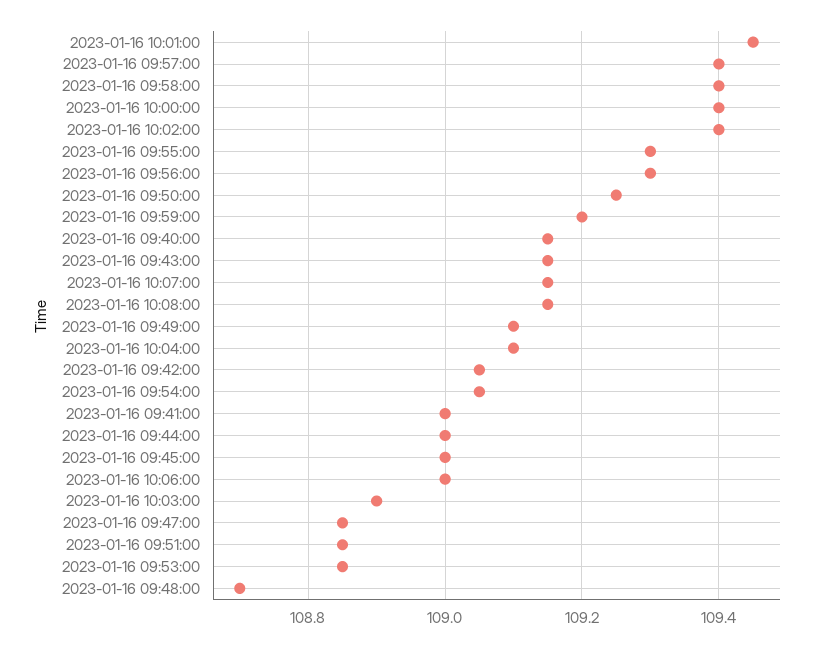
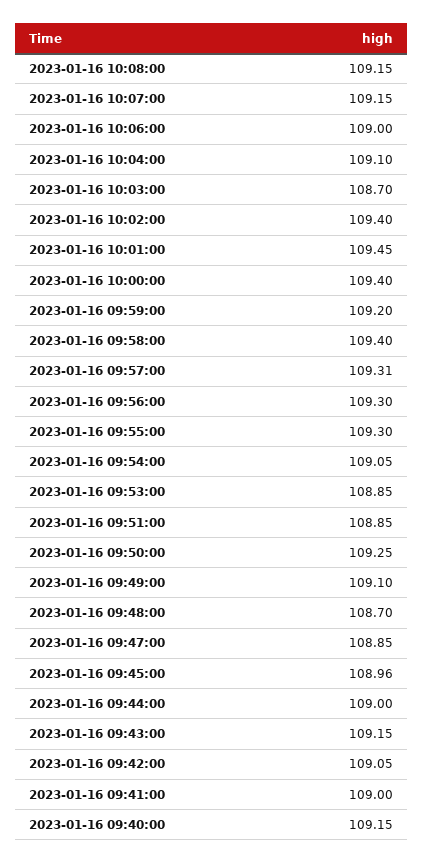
2023-01-16 09:57:00: 109.4 -> 109.31
2023-01-16 09:45:00: 109 -> 108.96
2023-01-16 10:03:00: 108.9 -> 108.7

